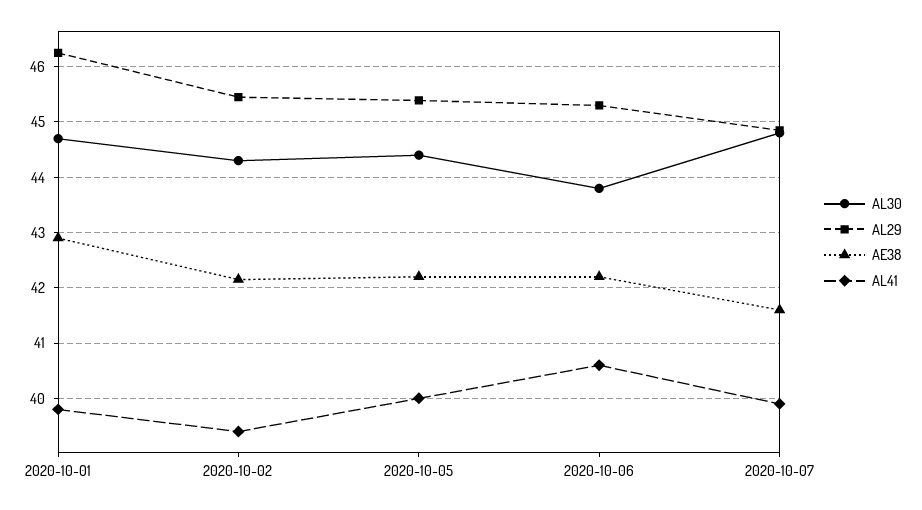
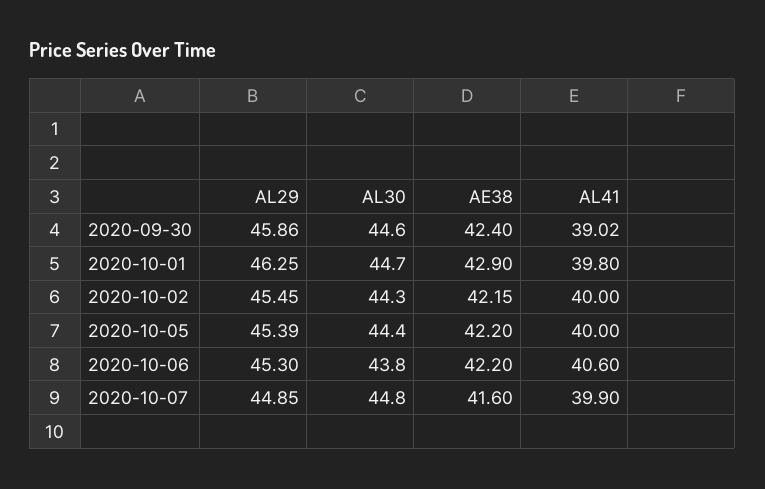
AL41, 2020-10-02: 39.4 -> 40
AL29, 2020-09-30: none -> 45.86
AL30, 2020-09-30: none -> 44.6
AE38, 2020-09-30: none -> 42.4
AL41, 2020-09-30: none -> 39.02

